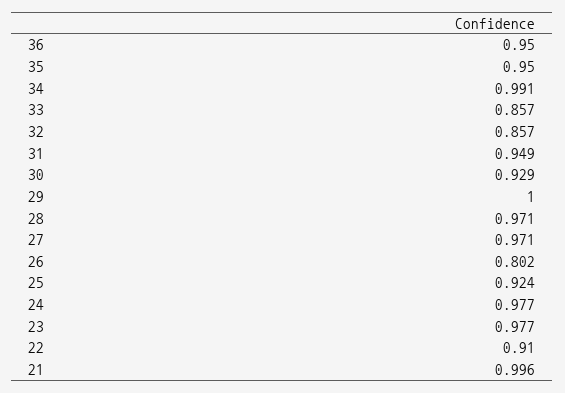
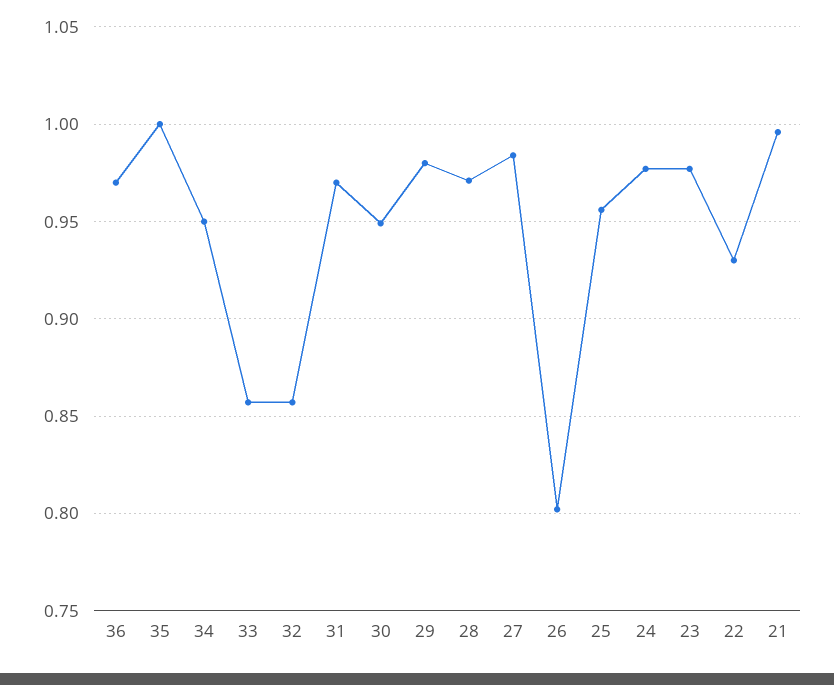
36: 0.95 -> 0.97
35: 0.95 -> 1
34: 0.991 -> 0.95
31: 0.949 -> 0.97
30: 0.929 -> 0.95
29: 1 -> 0.98
27: 0.971 -> 0.985
25: 0.924 -> 0.955
22: 0.91 -> 0.93

